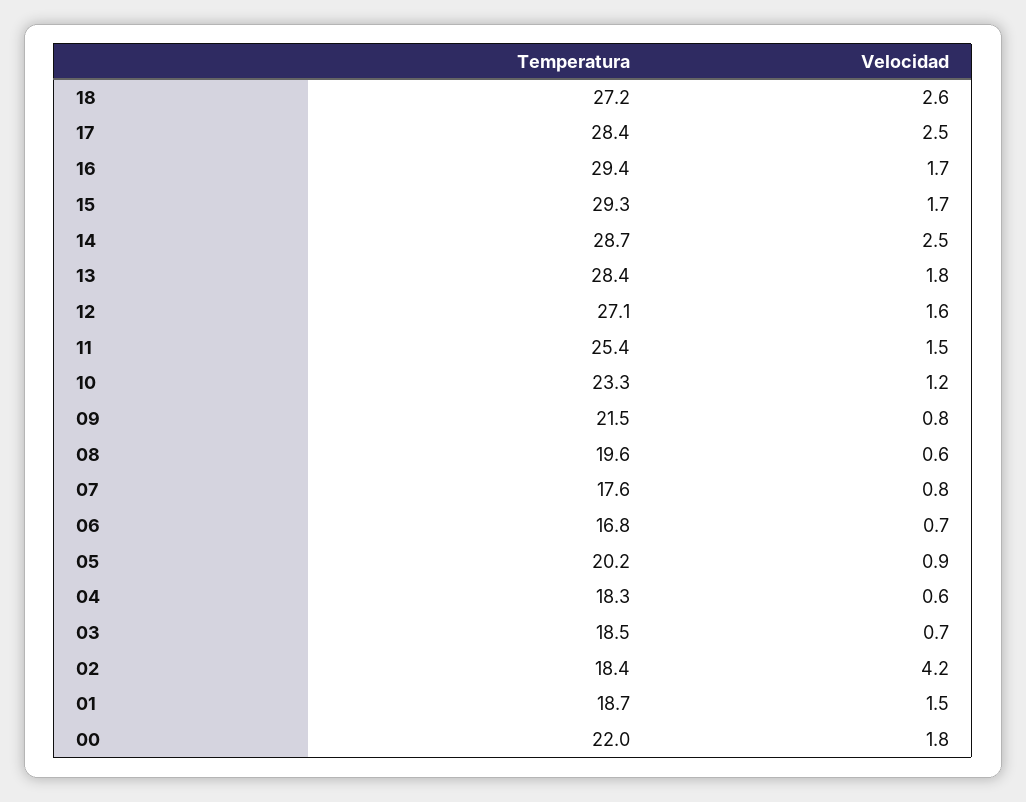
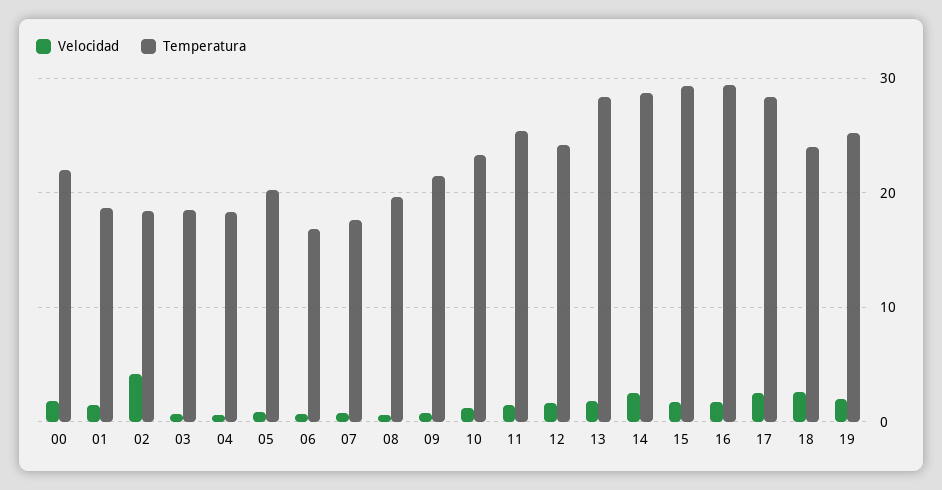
Temperatura, 18: 27.2 -> 24
Temperatura, 12: 27.1 -> 24
Velocidad, 19: none -> 2
Temperatura, 19: none -> 25

